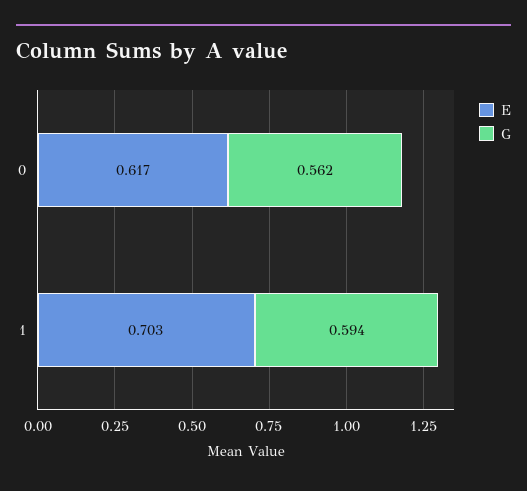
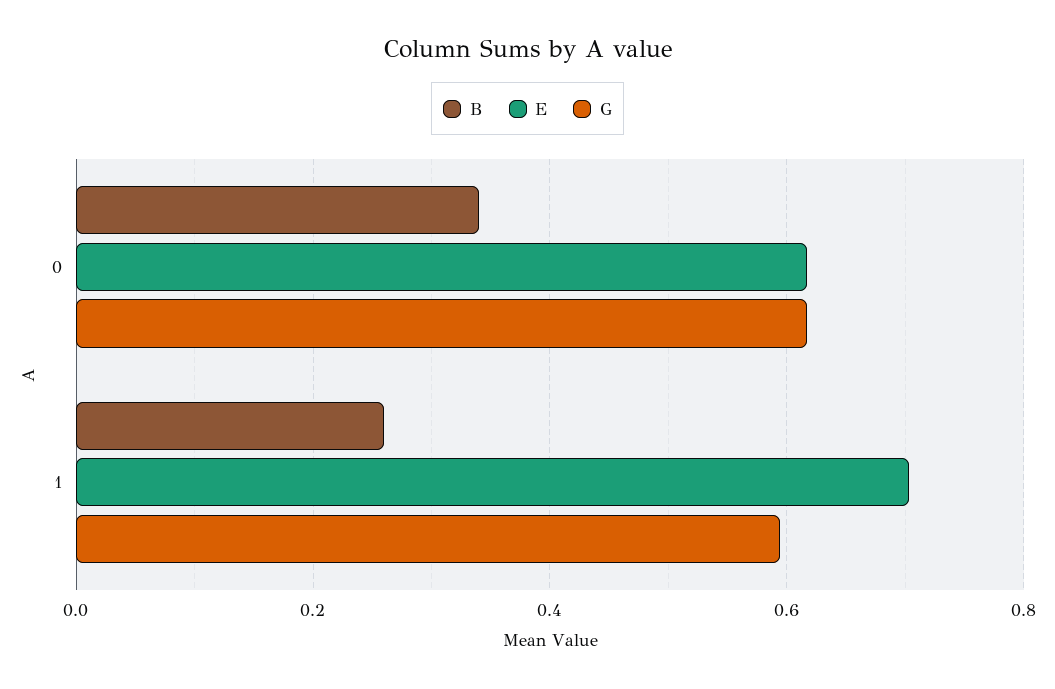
G, 0: 0.562 -> 0.62
B, 0: none -> 0.34
B, 1: none -> 0.26

